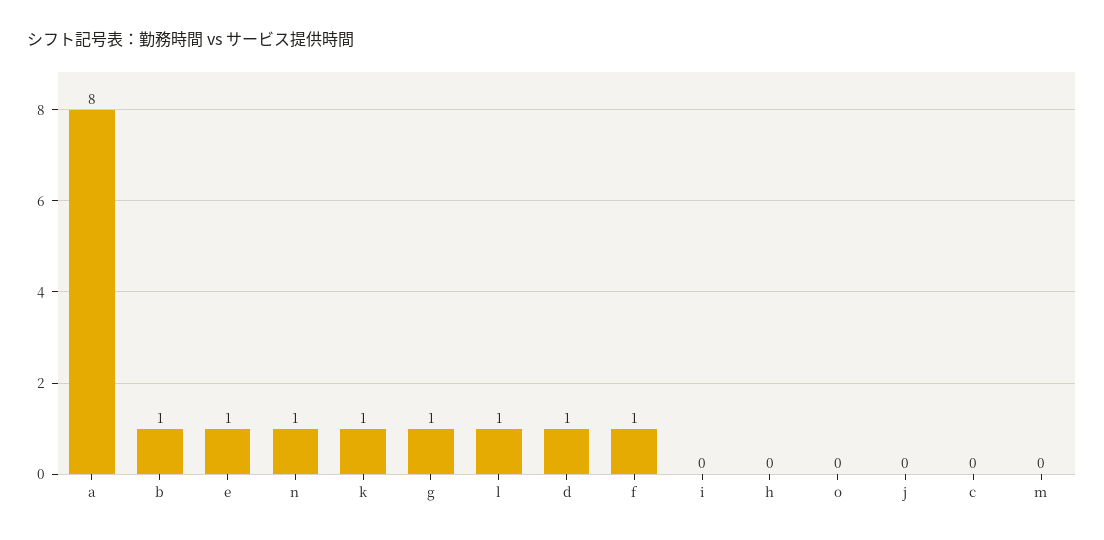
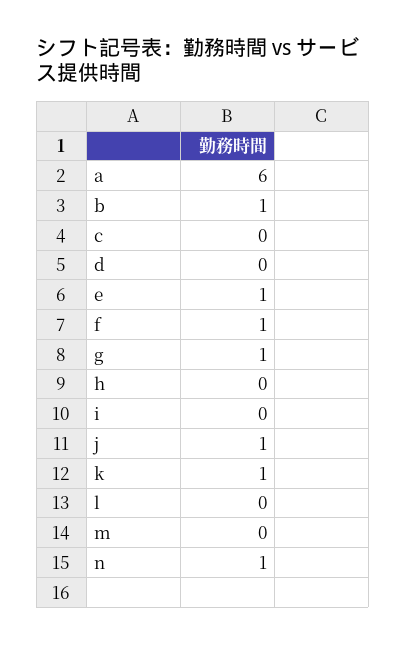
a: 8 -> 6
l: 1 -> 0
d: 1 -> 0
o: 0 -> none
j: 0 -> 1

